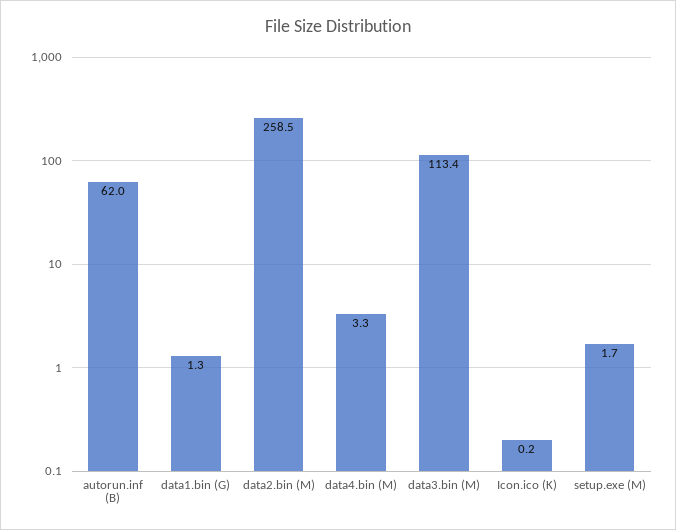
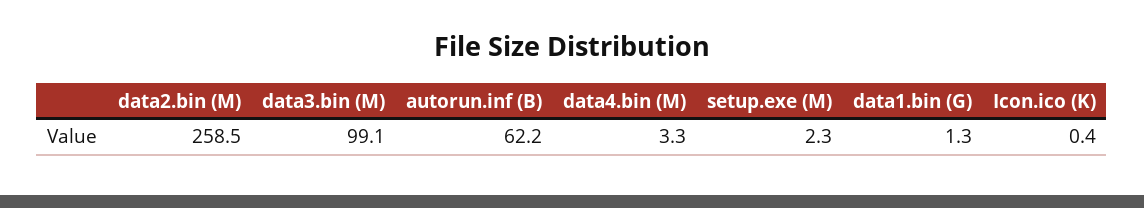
autorun.inf (B): 62 -> 62.2
data3.bin (M): 113.4 -> 99.1
Icon.ico (K): 0.2 -> 0.4
setup.exe (M): 1.7 -> 2.3

